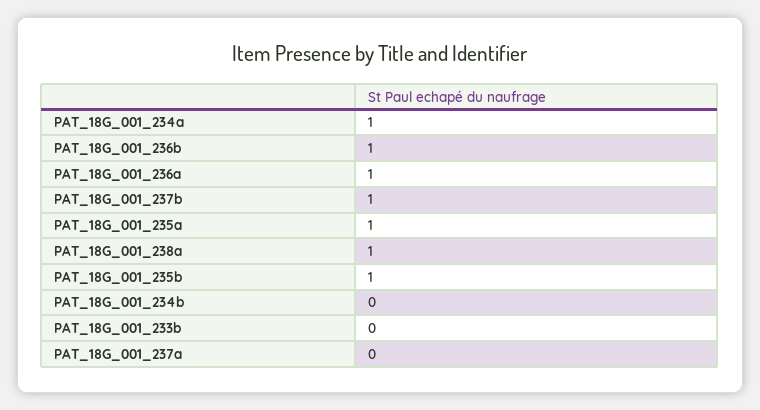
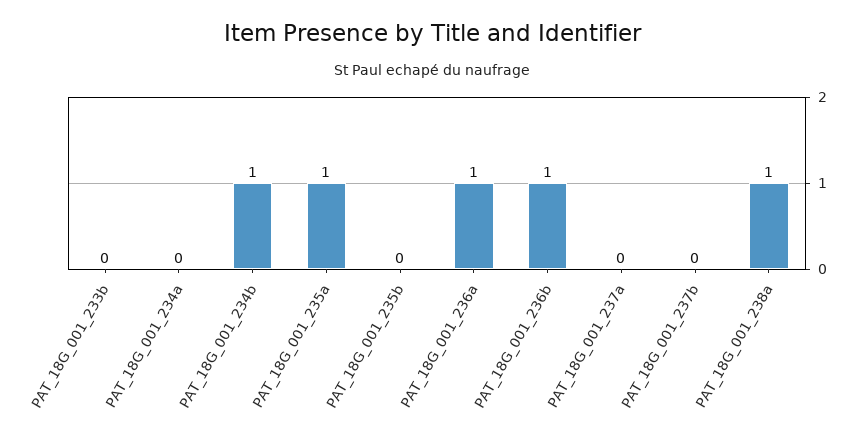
PAT_18G_001_234a: 1 -> 0
PAT_18G_001_237b: 1 -> 0
PAT_18G_001_235b: 1 -> 0
PAT_18G_001_234b: 0 -> 1

